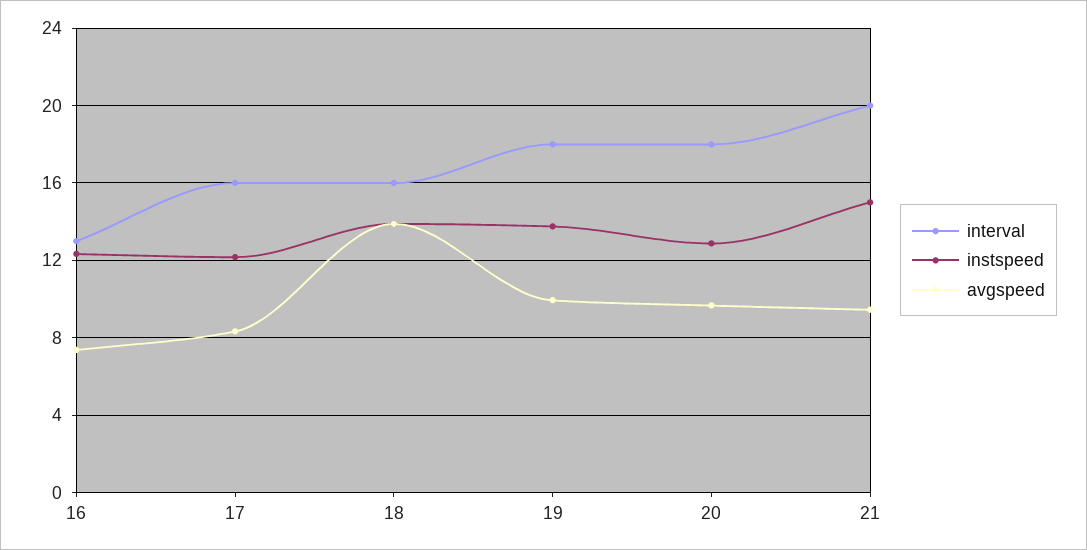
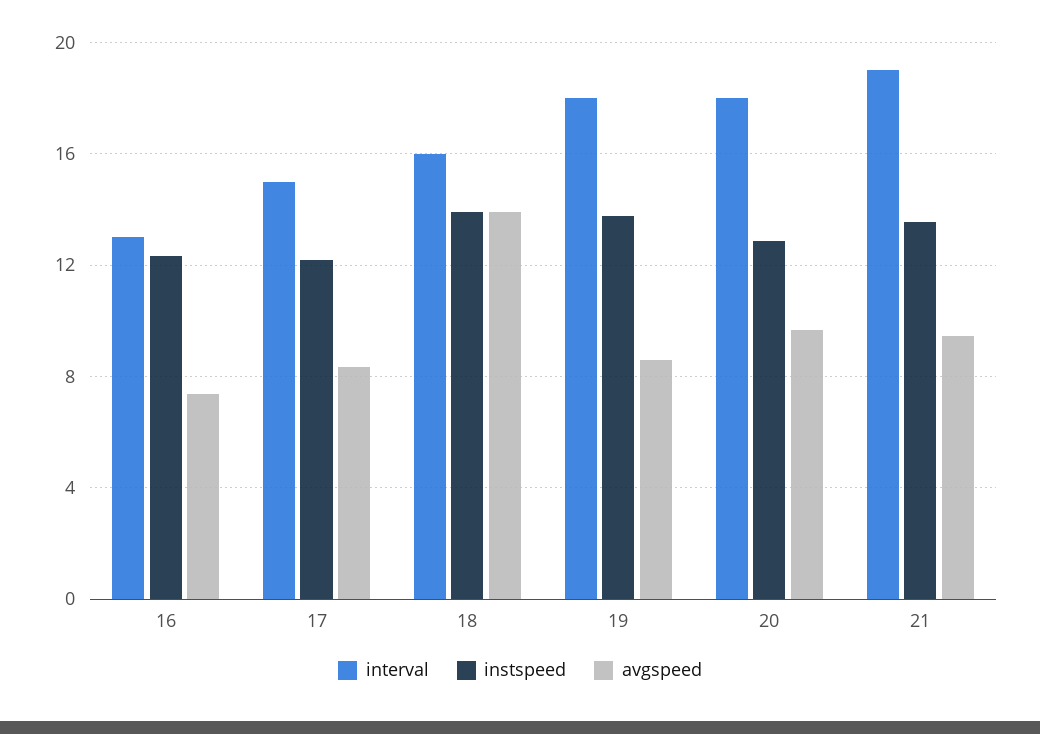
interval, 17: 16 -> 15
avgspeed, 19: 10 -> 8.5
interval, 21: 20 -> 19
instspeed, 21: 15 -> 13.5

